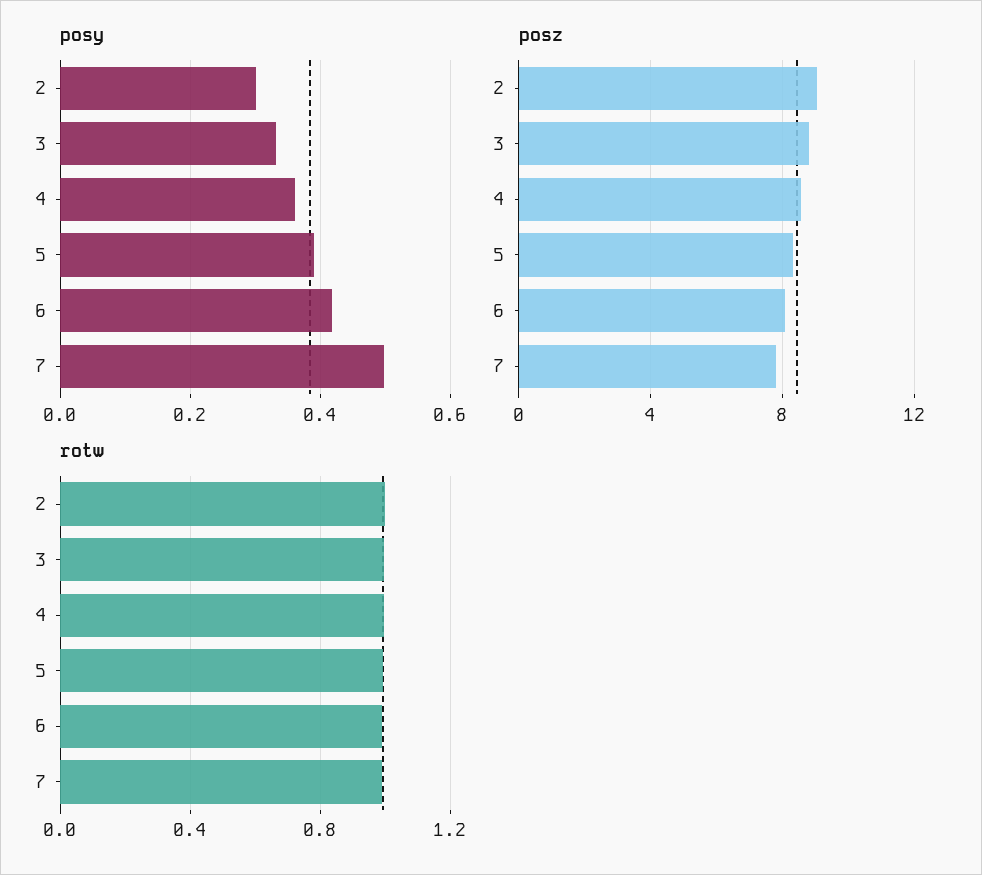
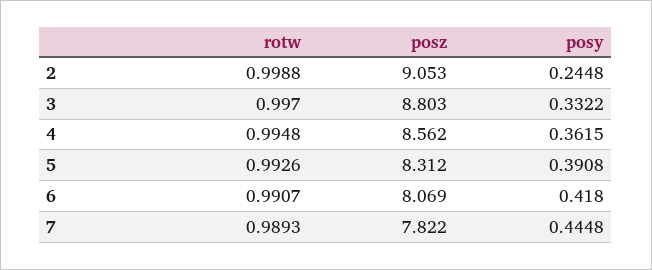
posy, 2: 0.3 -> 0.2448
posy, 7: 0.5 -> 0.4448

